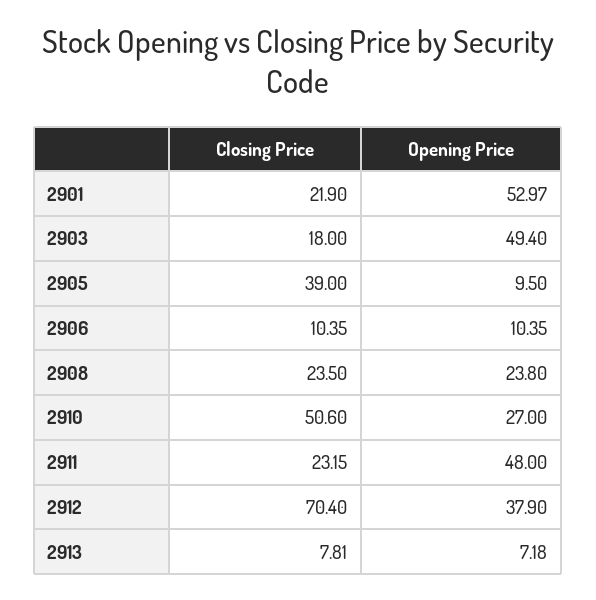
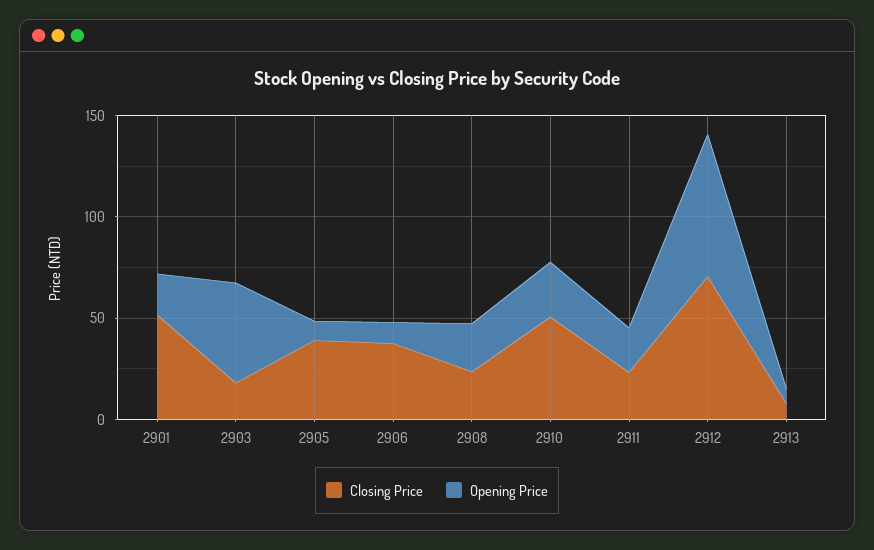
Closing Price, 2901: 21.9 -> 50
Opening Price, 2901: 52.97 -> 20
Closing Price, 2906: 10.35 -> 40
Opening Price, 2911: 48 -> 20
Opening Price, 2912: 37.9 -> 70

